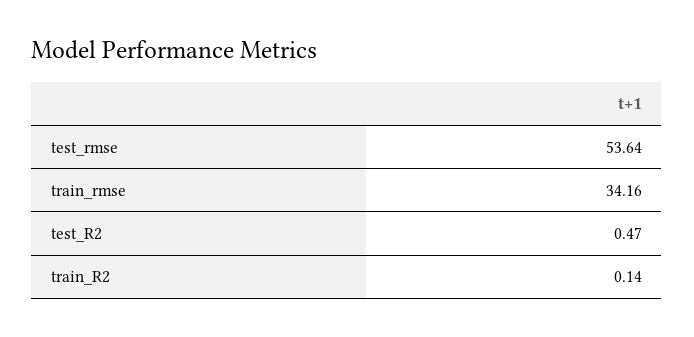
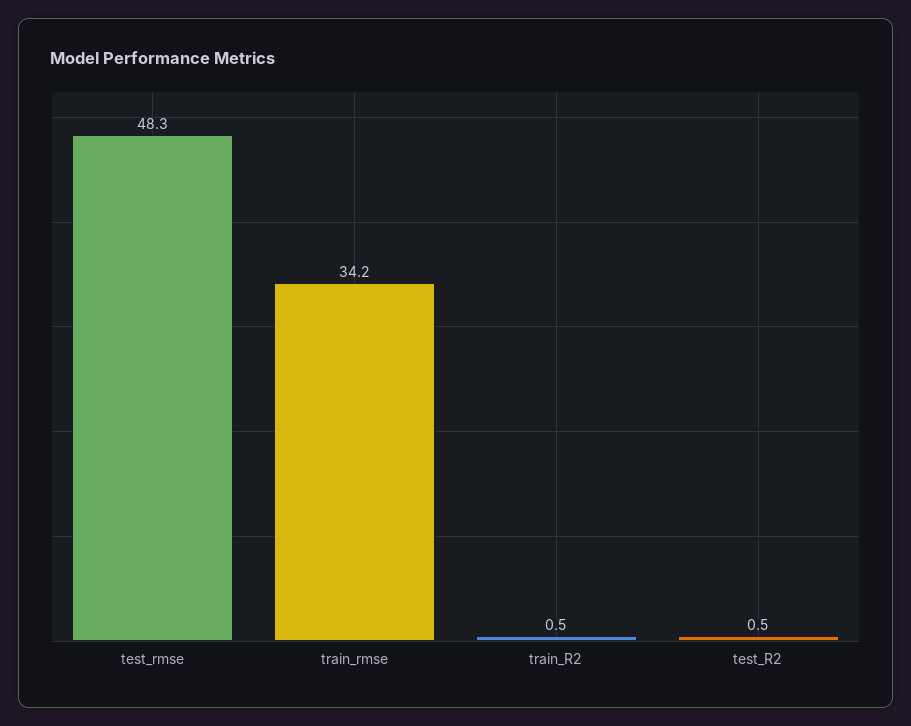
test_rmse: 53.64 -> 48.3
train_R2: 0.14 -> 0.5

